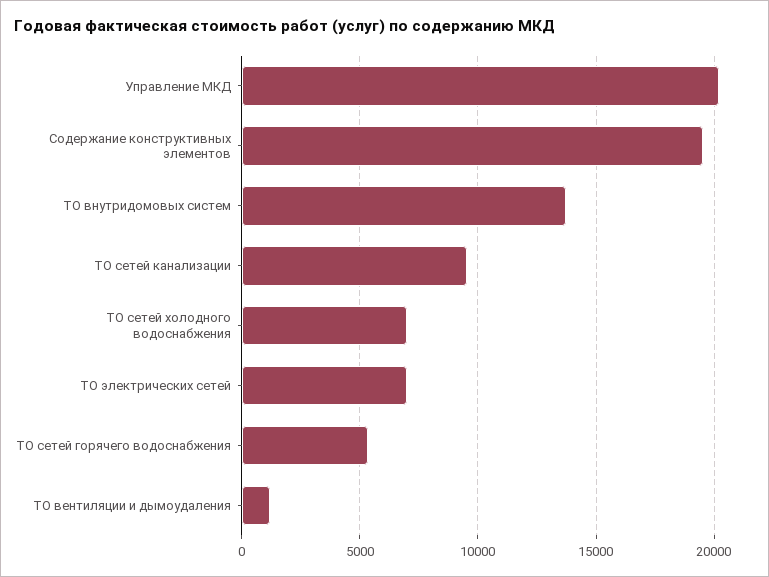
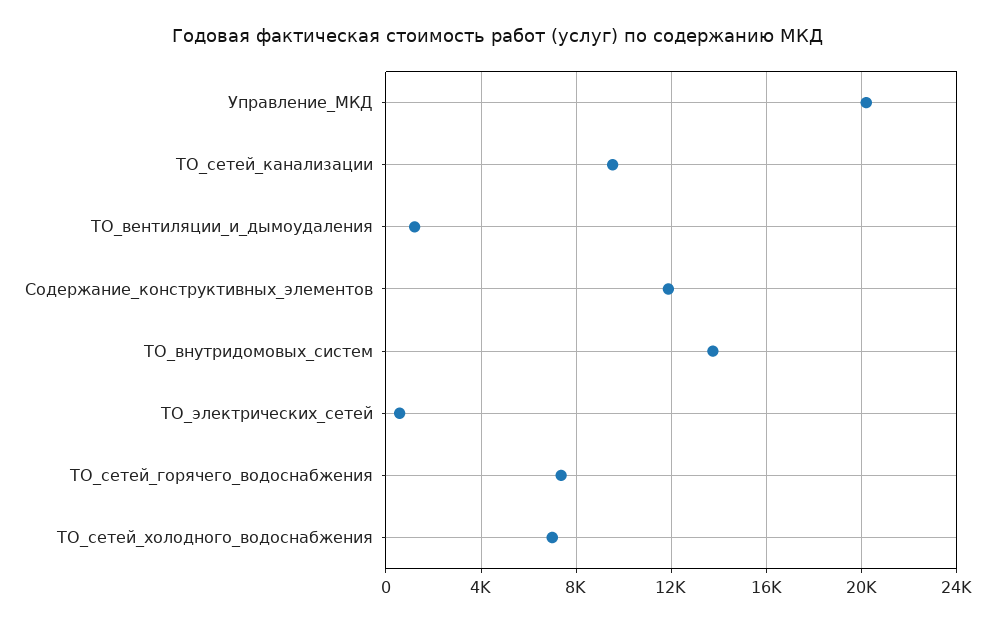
Содержание конструктивных элементов: 19500 -> 12000
ТО электрических сетей: 7000 -> 500
ТО сетей горячего водоснабжения: 5500 -> 7500

